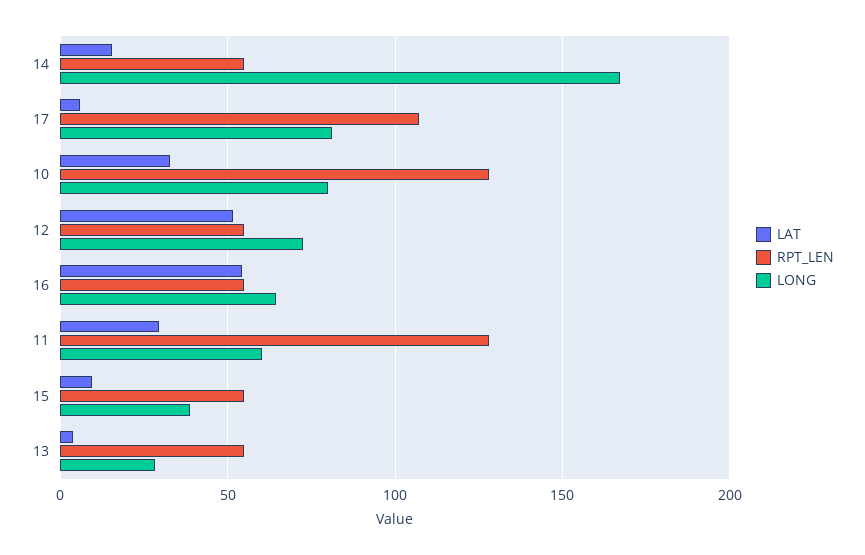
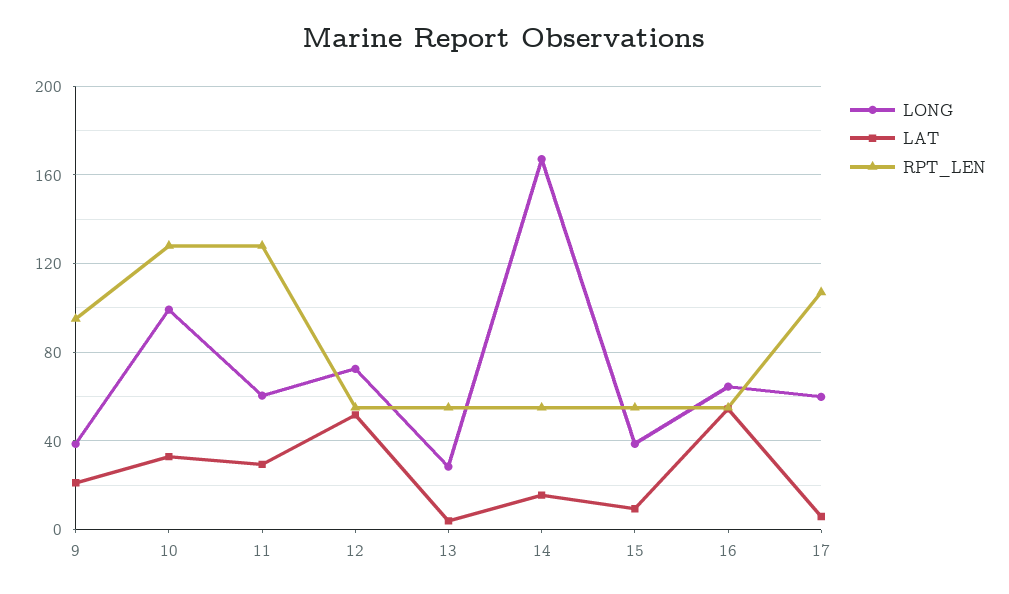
LONG, 17: 80 -> 60
LONG, 10: 80 -> 100
LONG, 9: none -> 40
LAT, 9: none -> 20
RPT_LEN, 9: none -> 95

